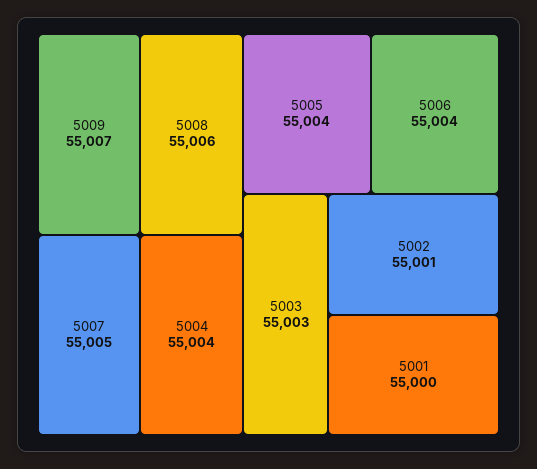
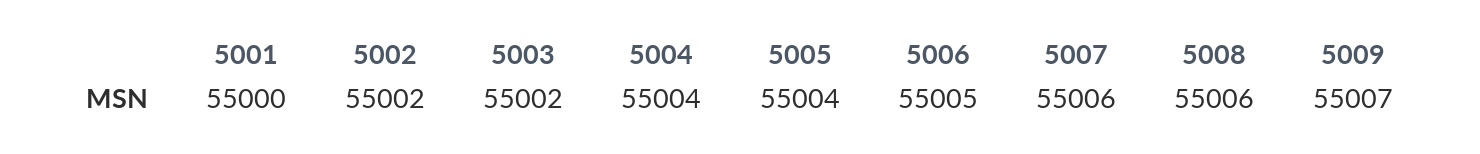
5007: 55005 -> 55006
5006: 55004 -> 55005
5003: 55003 -> 55002
5002: 55001 -> 55002

